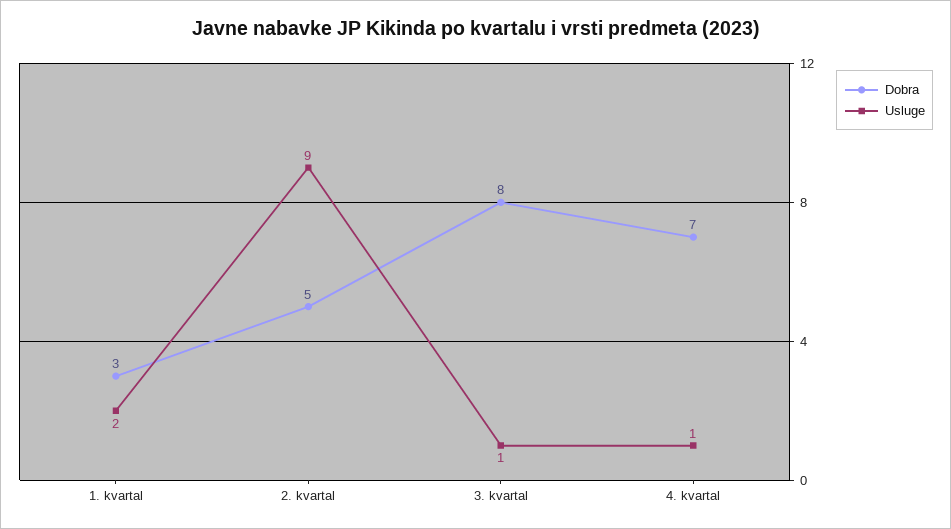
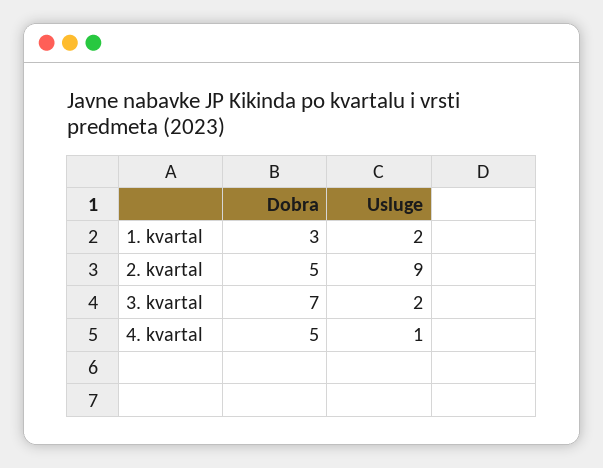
Dobra, 3. kvartal: 8 -> 7
Usluge, 3. kvartal: 1 -> 2
Dobra, 4. kvartal: 7 -> 5

